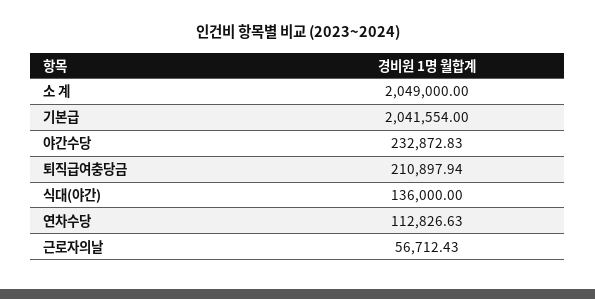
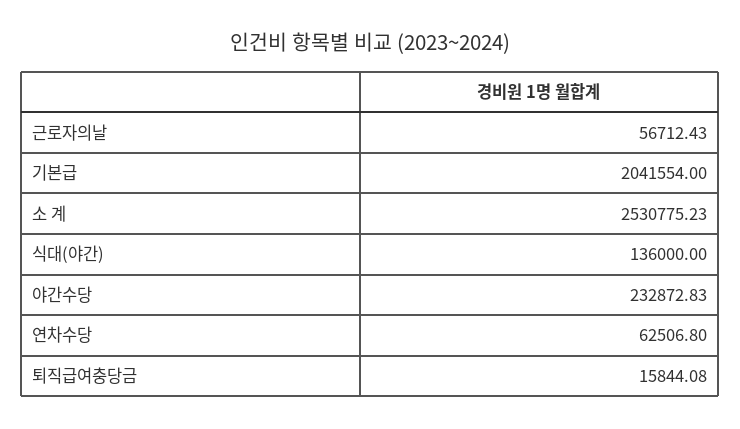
소 계: 2049000 -> 2530775.23
퇴직급여충당금: 210897.94 -> 15844.08
연차수당: 112826.63 -> 62506.8

